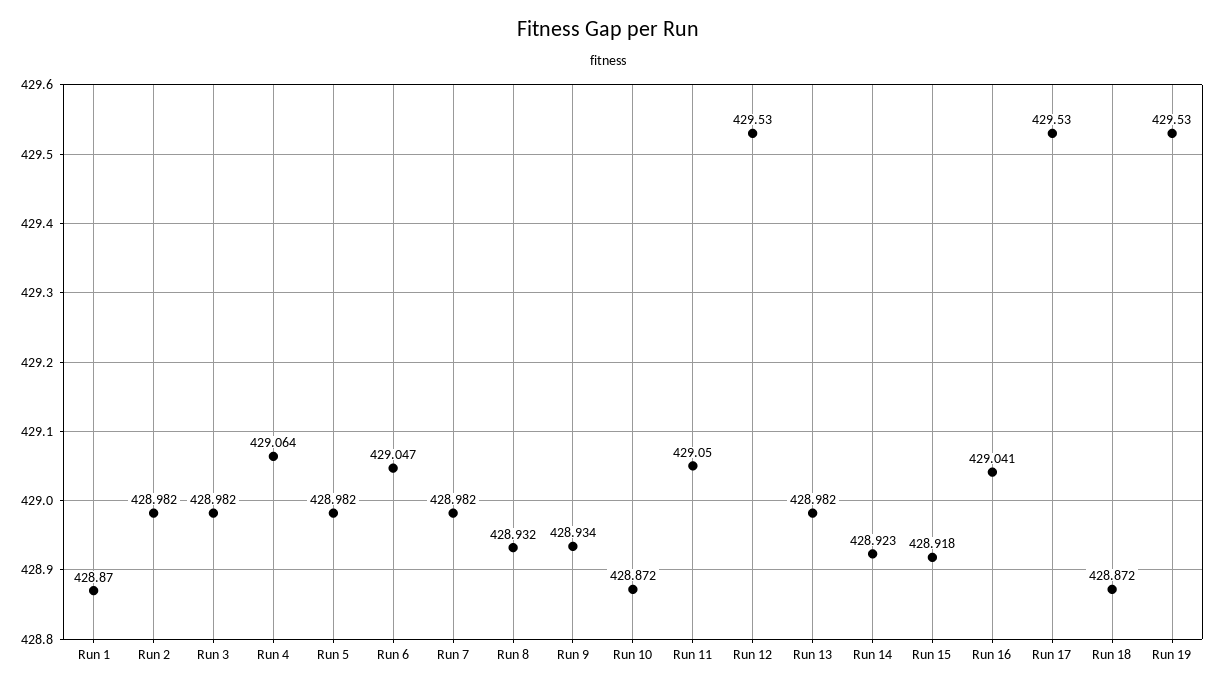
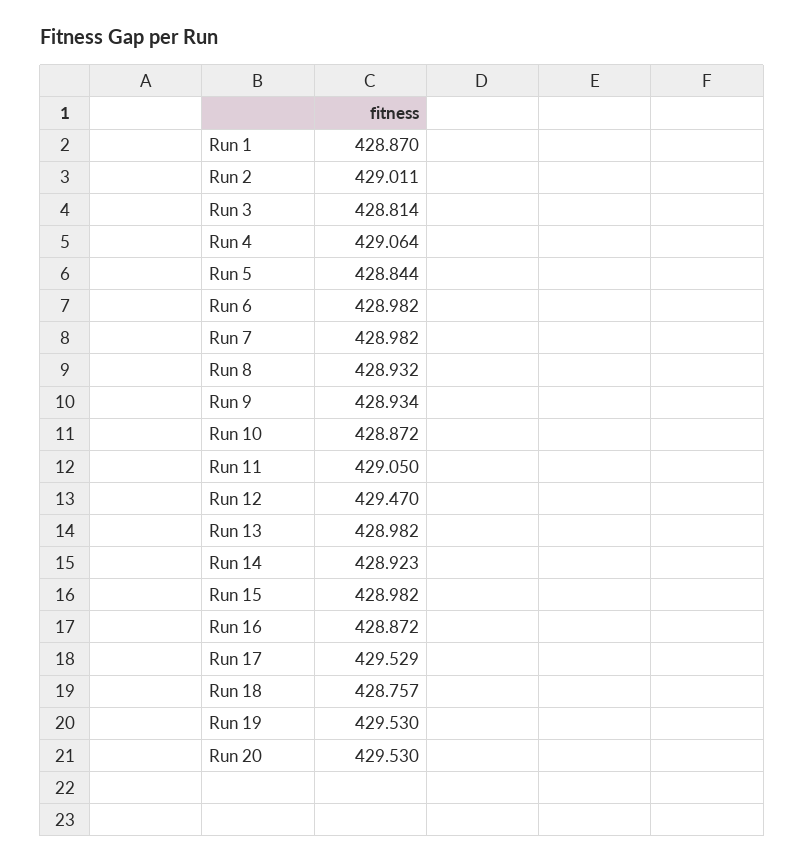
Run 2: 428.982 -> 429.011
Run 3: 428.982 -> 428.814
Run 5: 428.982 -> 428.844
Run 6: 429.047 -> 428.982
Run 12: 429.53 -> 429.47
Run 15: 428.918 -> 428.982
Run 16: 429.041 -> 428.872
Run 17: 429.53 -> 429.529
Run 18: 428.872 -> 428.757
Run 20: none -> 429.53

